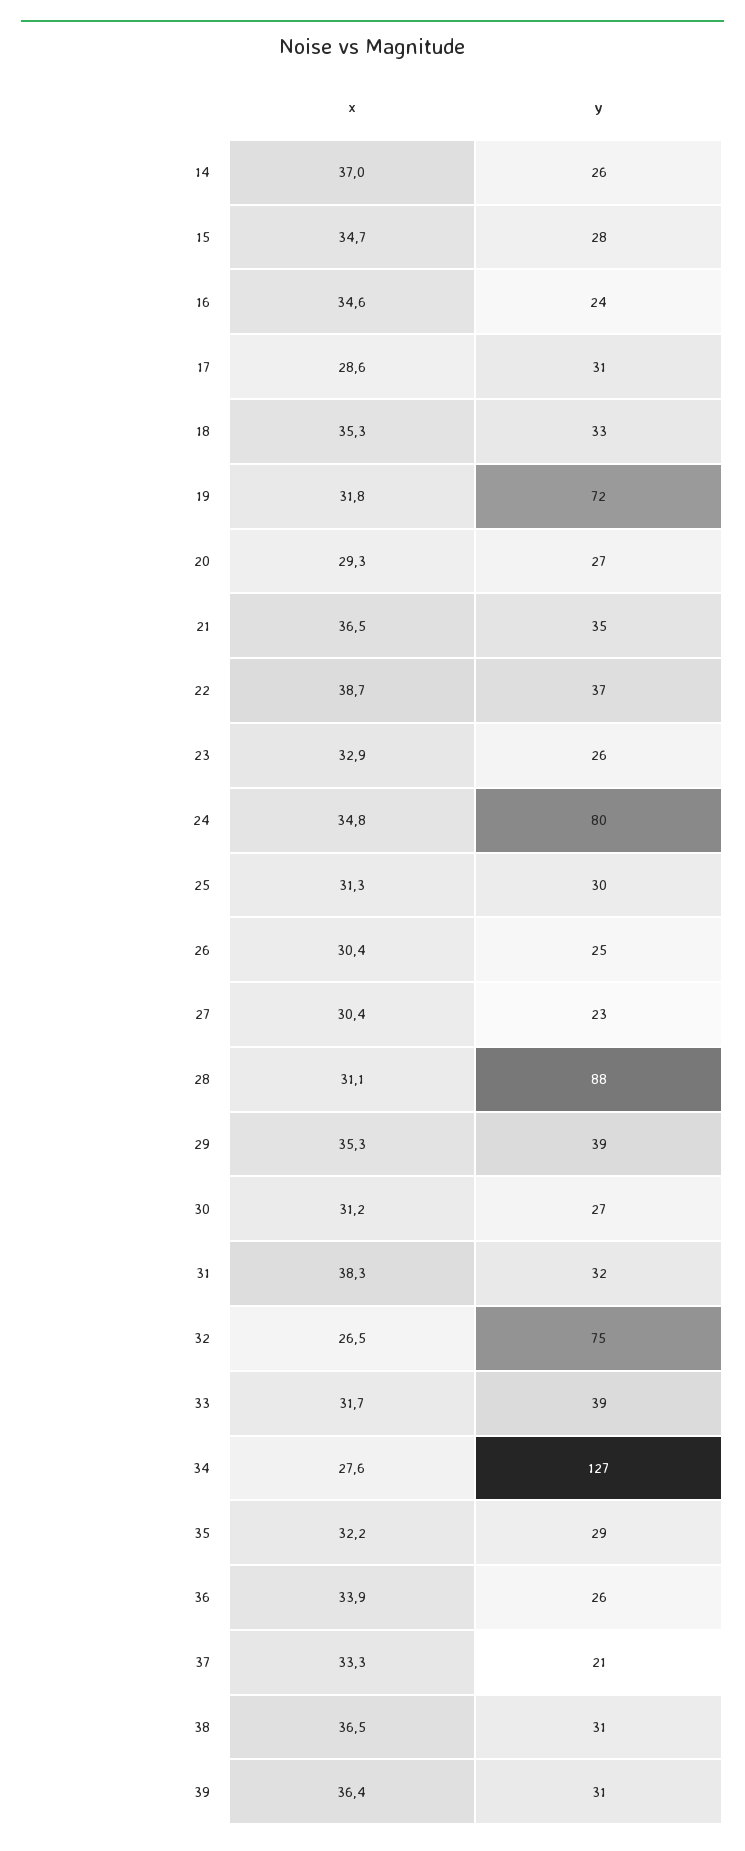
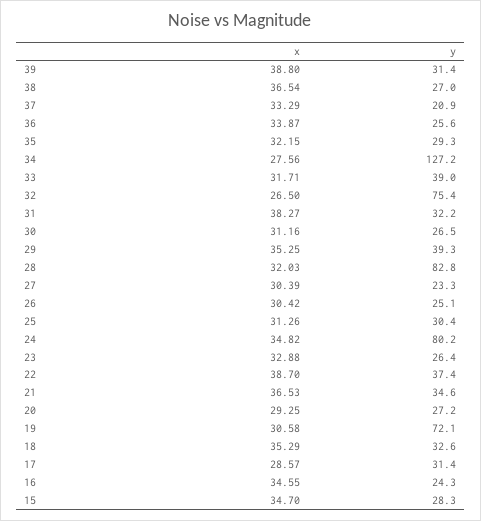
x, 14: 37 -> none
y, 14: 26 -> none
x, 19: 31.8 -> 30.58
x, 28: 31.1 -> 32.03
y, 28: 88 -> 82.8
y, 38: 31 -> 27
x, 39: 36.4 -> 38.8

